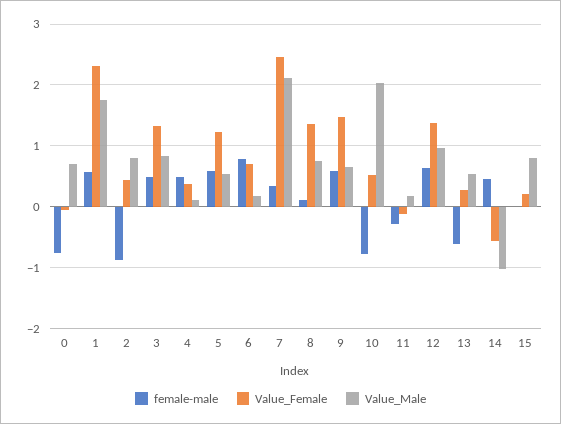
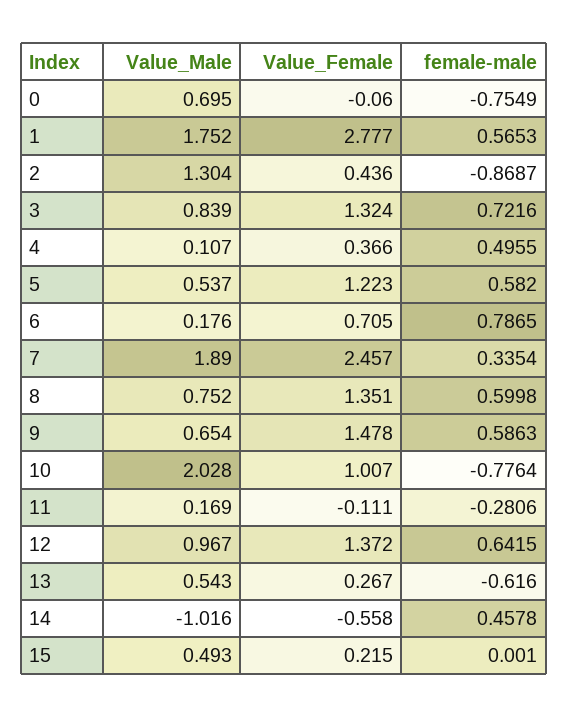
Value_Female, 1: 2.3 -> 2.777
Value_Male, 2: 0.8 -> 1.304
female-male, 3: 0.5 -> 0.7216
Value_Male, 7: 2.1 -> 1.89
female-male, 8: 0.1 -> 0.5998
Value_Female, 10: 0.5 -> 1.007
Value_Male, 15: 0.8 -> 0.493

